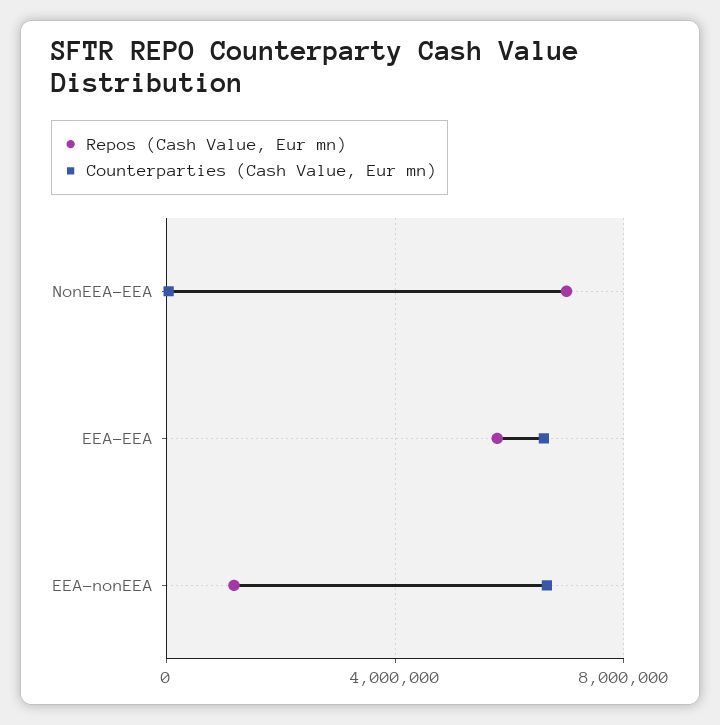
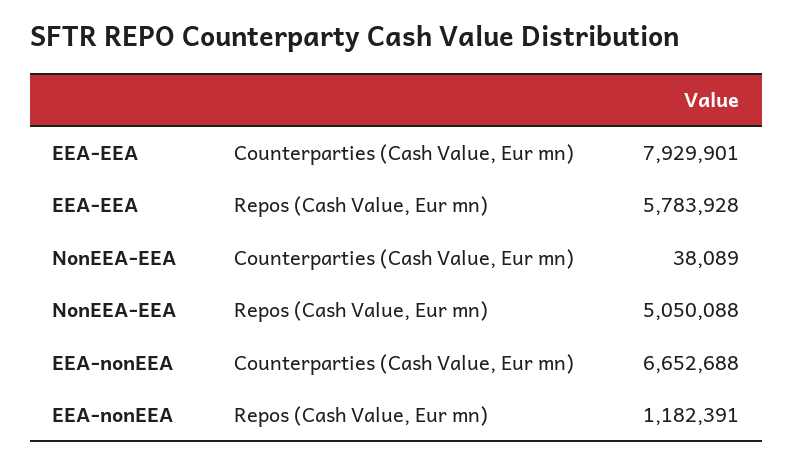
Repos (Cash Value, Eur mn), NonEEA-EEA: 7000000 -> 5050088
Counterparties (Cash Value, Eur mn), EEA-EEA: 6500000 -> 7929901

